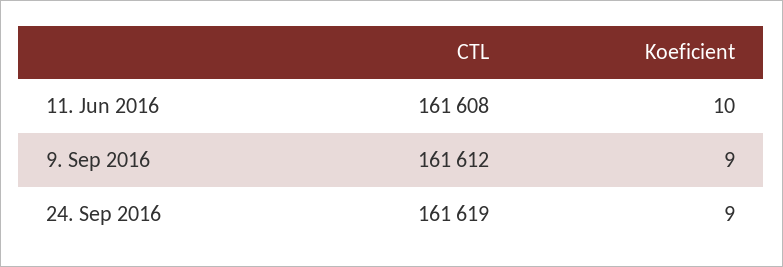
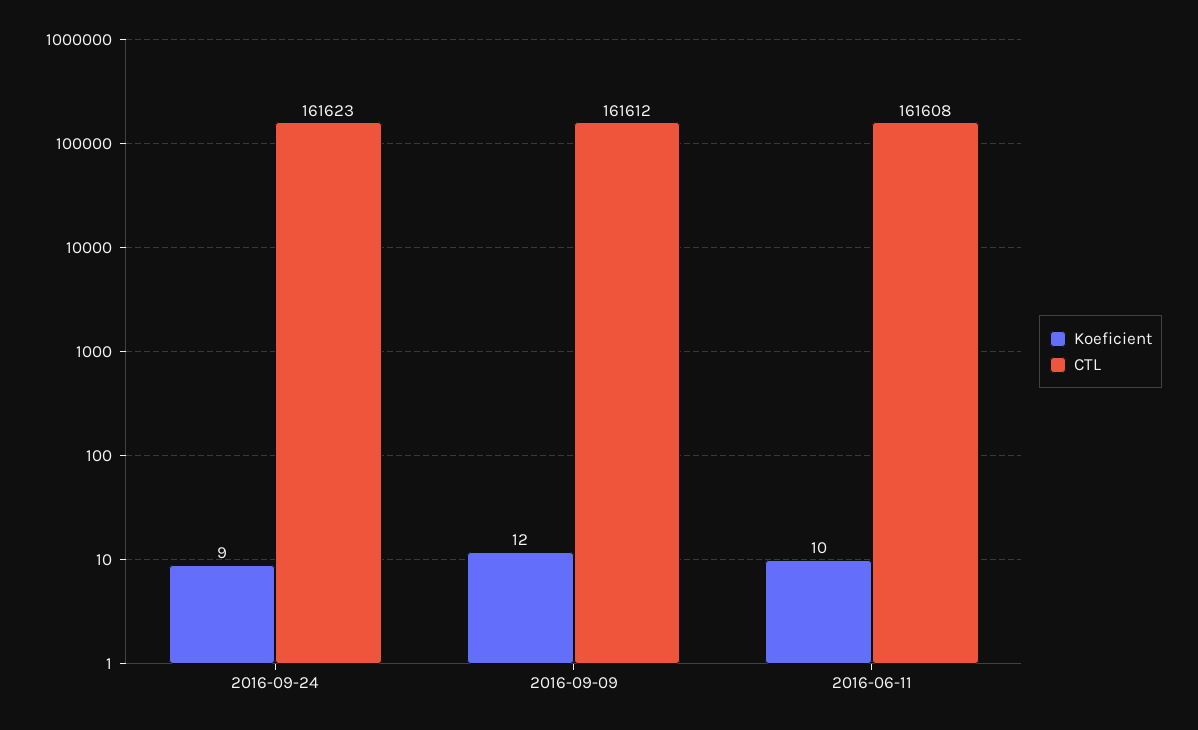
Koeficient, 9. Sep 2016: 9 -> 12
CTL, 24. Sep 2016: 161619 -> 161623

